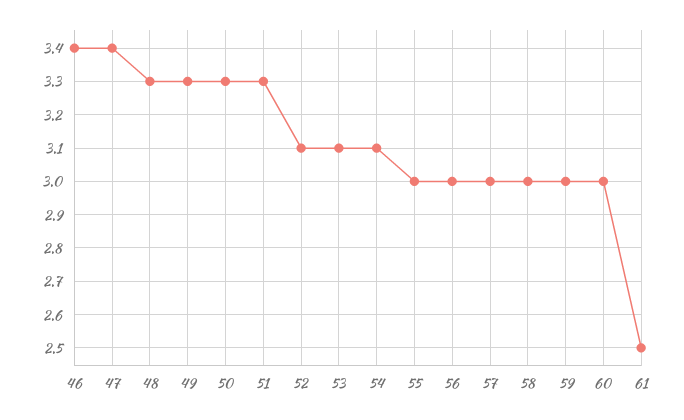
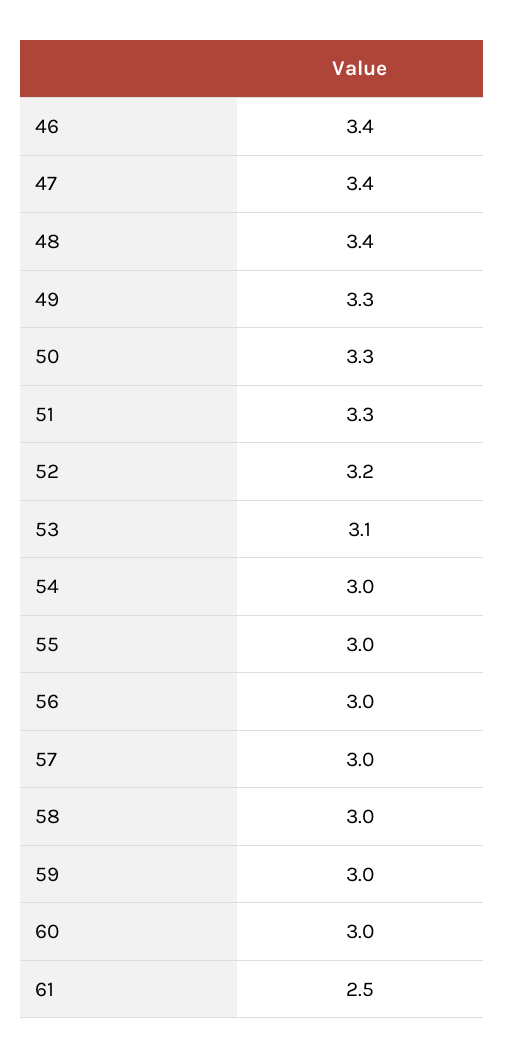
48: 3.3 -> 3.4
52: 3.1 -> 3.2
54: 3.1 -> 3

